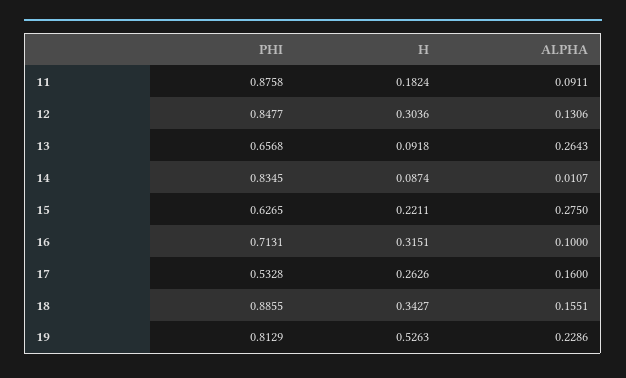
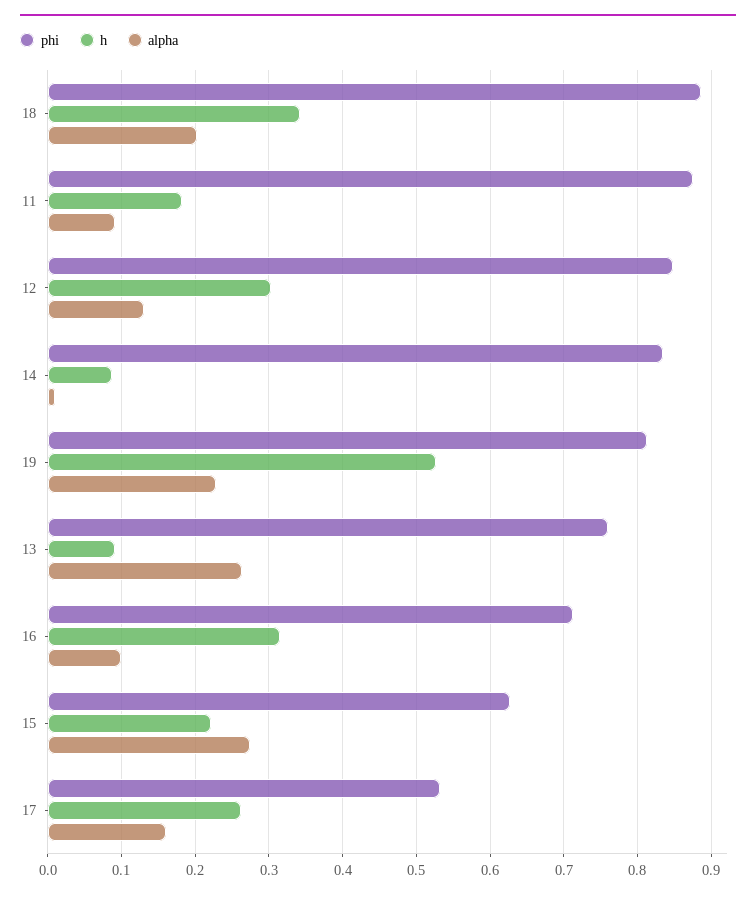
PHI, 13: 0.6568 -> 0.76
ALPHA, 18: 0.1551 -> 0.2

